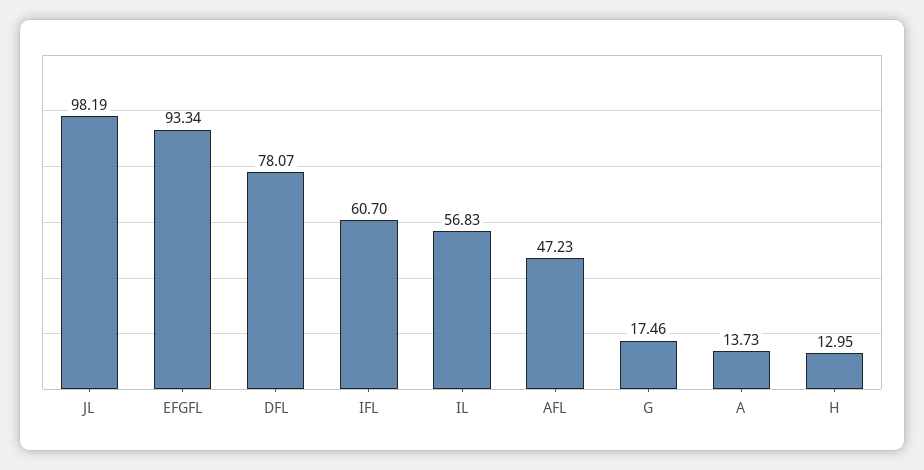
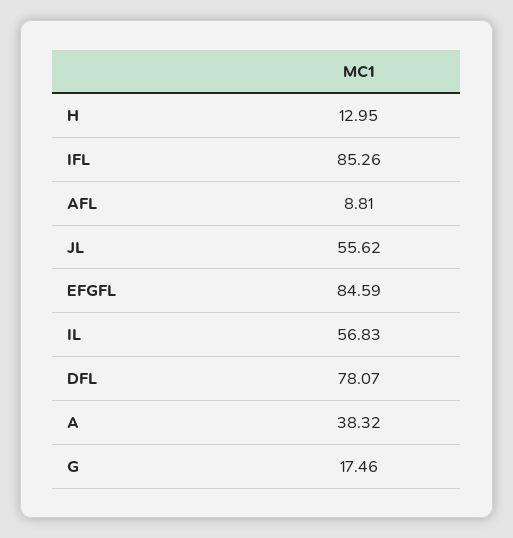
JL: 98.19 -> 55.62
EFGFL: 93.34 -> 84.59
IFL: 60.7 -> 85.26
AFL: 47.23 -> 8.81
A: 13.73 -> 38.32

